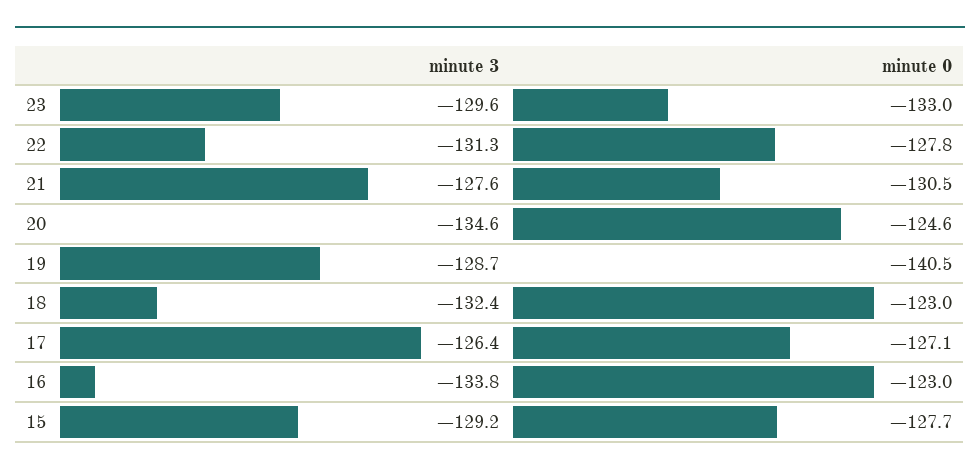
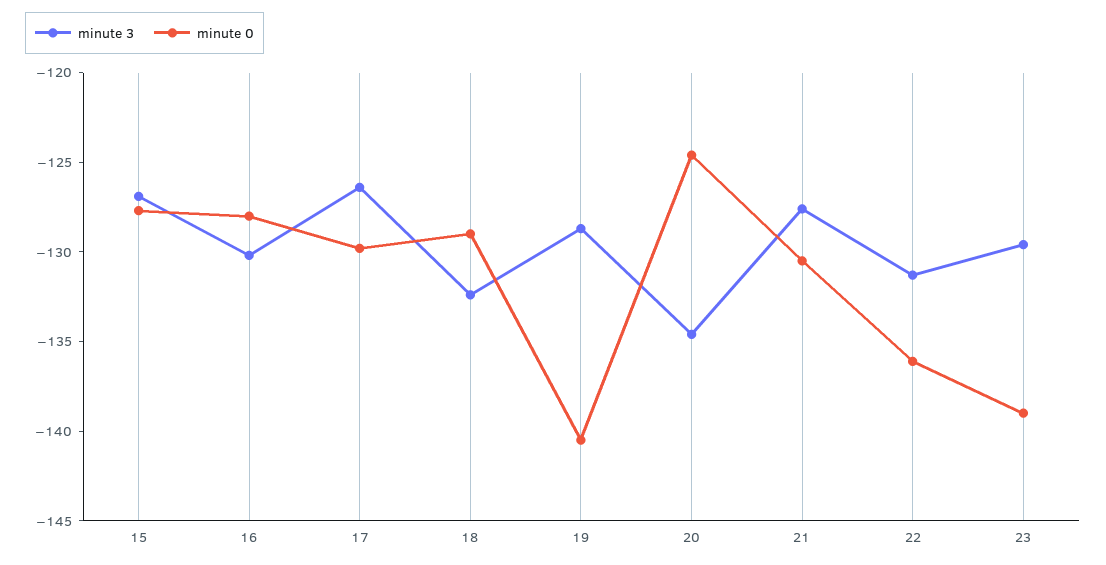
minute 0, 23: -133 -> -139
minute 0, 22: -127.8 -> -136
minute 0, 18: -123 -> -129
minute 0, 17: -127.1 -> -130
minute 3, 16: -133.8 -> -130
minute 0, 16: -123 -> -128
minute 3, 15: -129.2 -> -127

